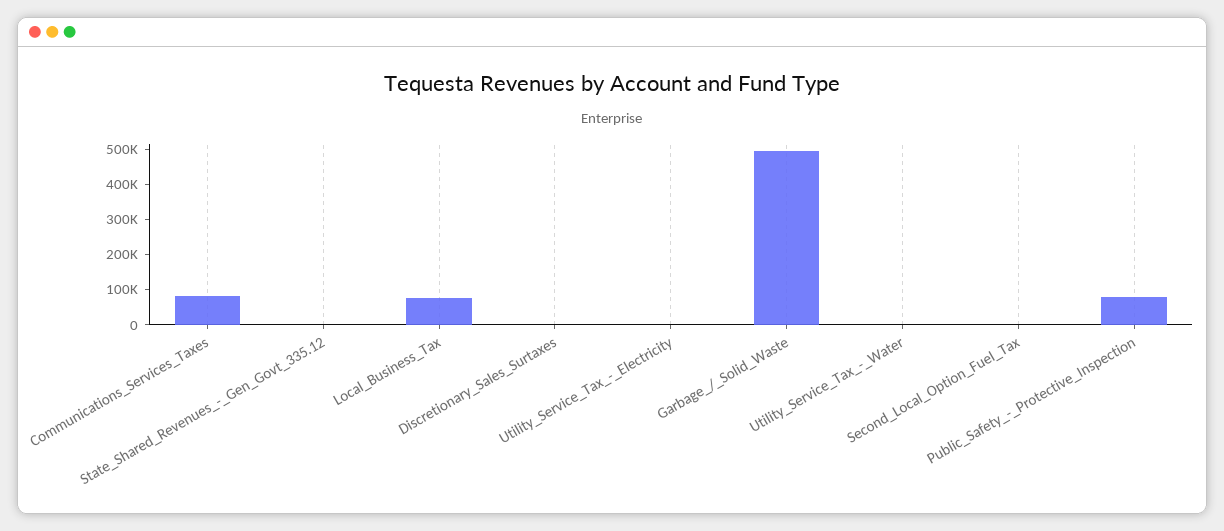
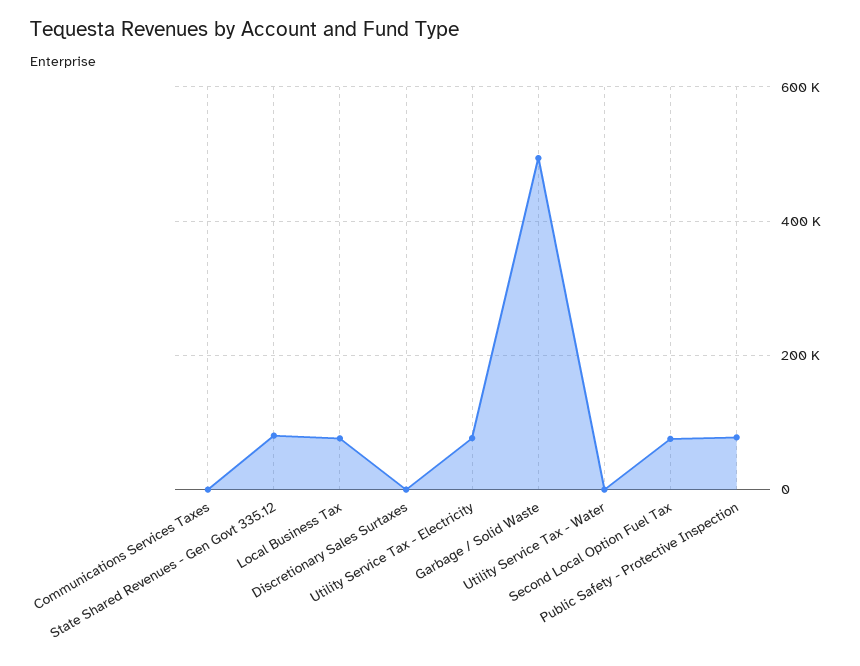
Communications_Services_Taxes: 75000 -> 0
State_Shared_Revenues_-_Gen_Govt_335.12: 0 -> 80000
Utility_Service_Tax_-_Electricity: 0 -> 80000
Second_Local_Option_Fuel_Tax: 0 -> 80000

